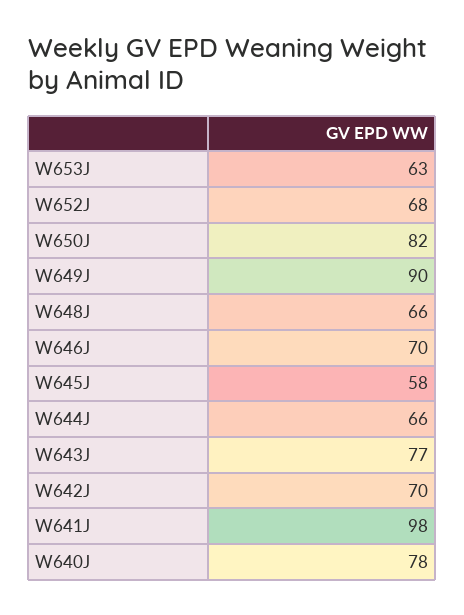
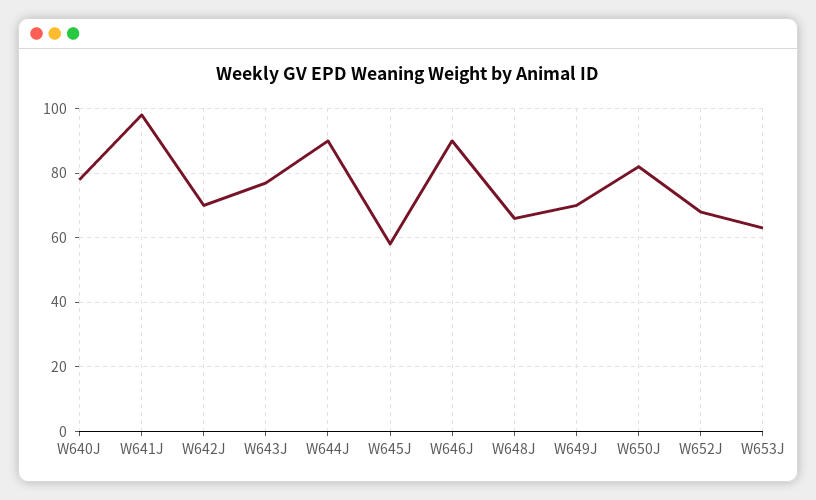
W649J: 90 -> 70
W646J: 70 -> 90
W644J: 66 -> 90

